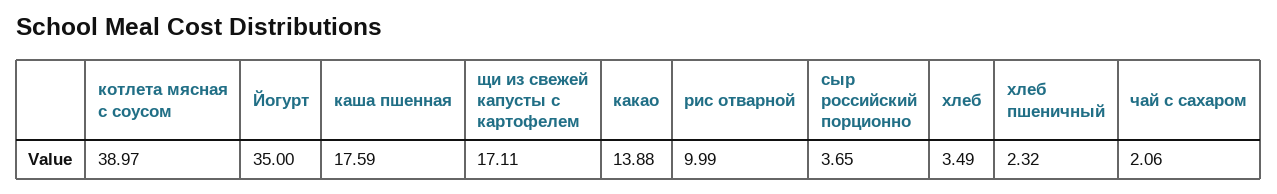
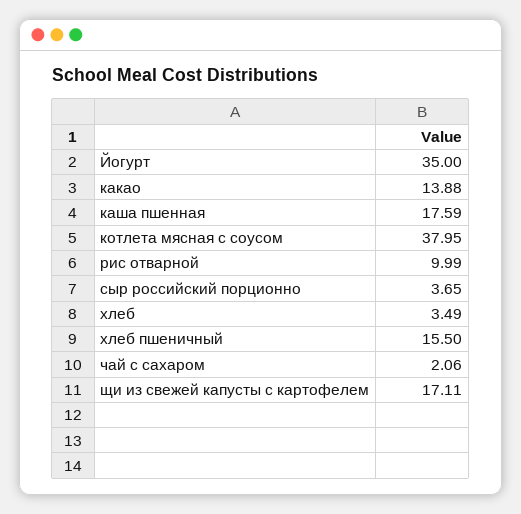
котлета мясная с соусом: 38.97 -> 37.95
хлеб пшеничный: 2.32 -> 15.5

